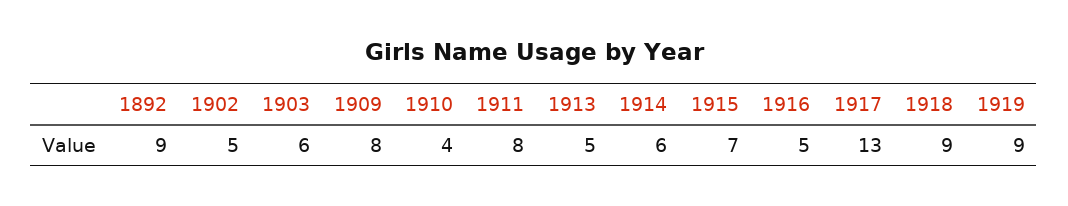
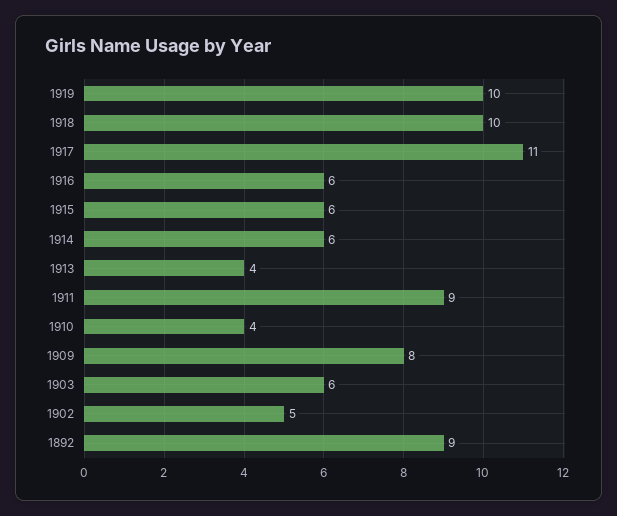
1911: 8 -> 9
1913: 5 -> 4
1915: 7 -> 6
1916: 5 -> 6
1917: 13 -> 11
1918: 9 -> 10
1919: 9 -> 10

